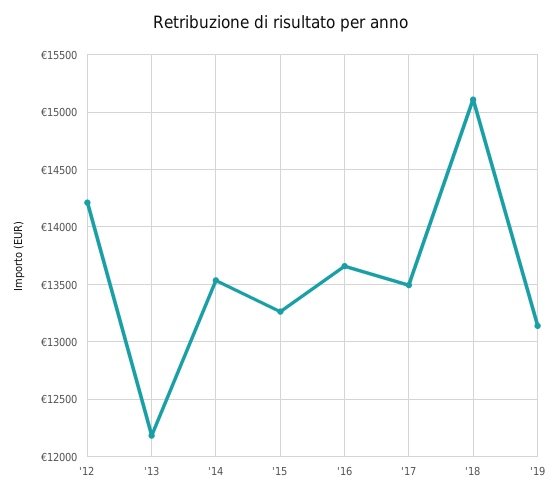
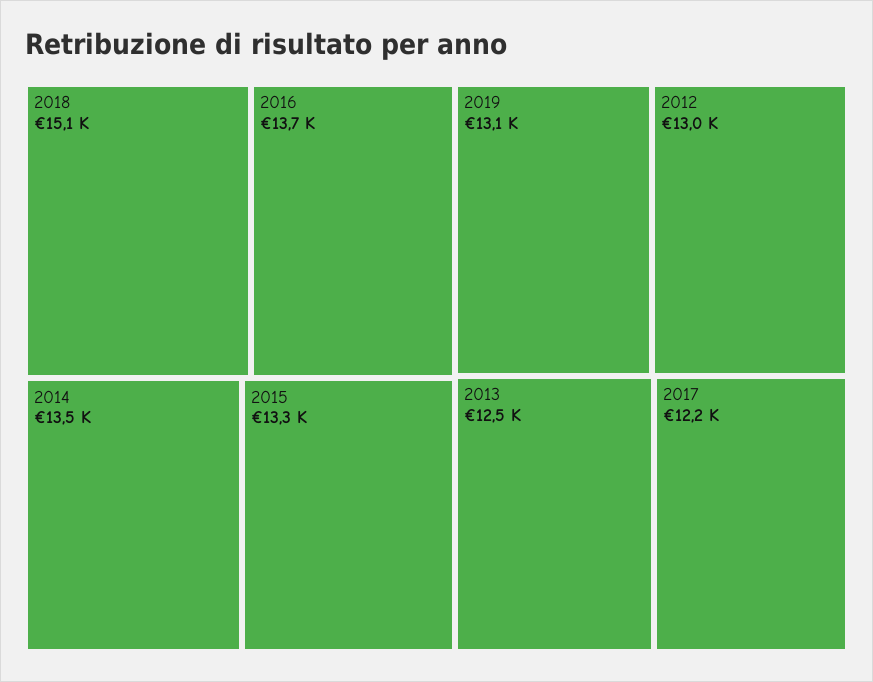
'12: 14200 -> 13000
'13: 12200 -> 12500
'17: 13500 -> 12200

